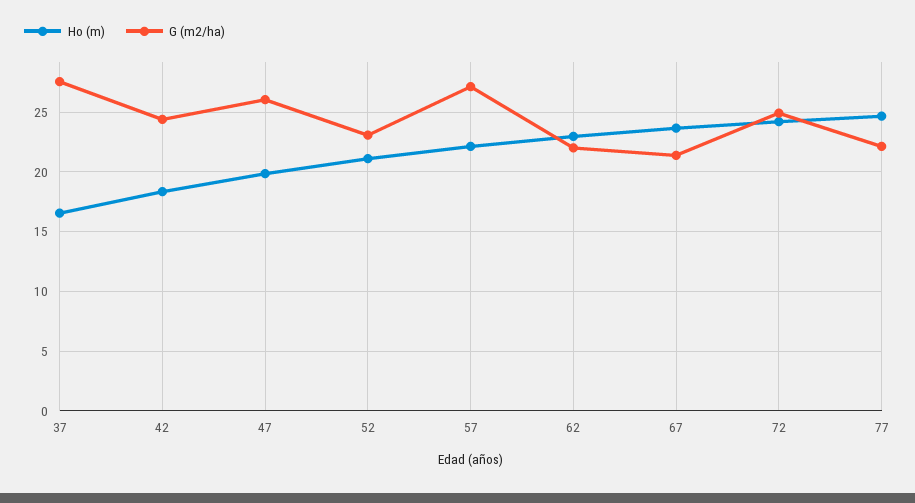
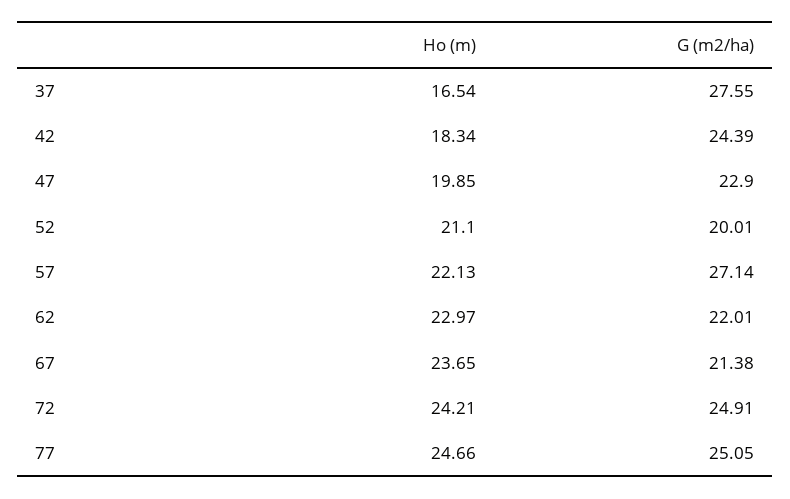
G (m2/ha), 47: 26 -> 22.9
G (m2/ha), 52: 23 -> 20.01
G (m2/ha), 77: 22 -> 25.05

